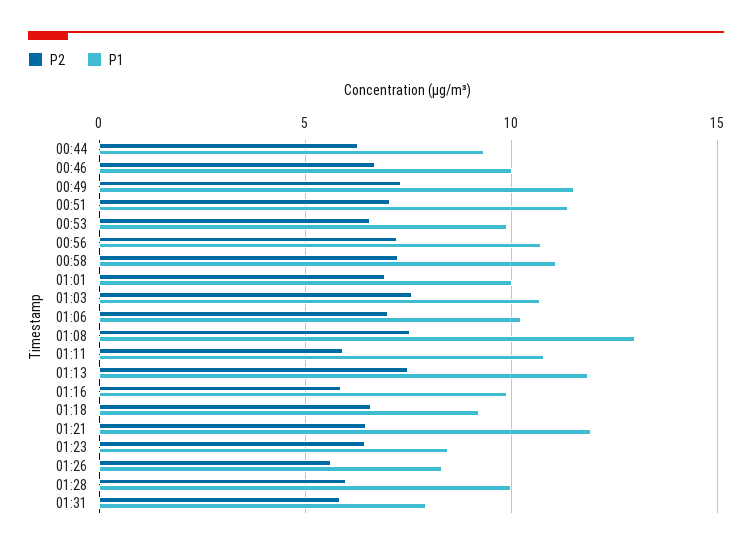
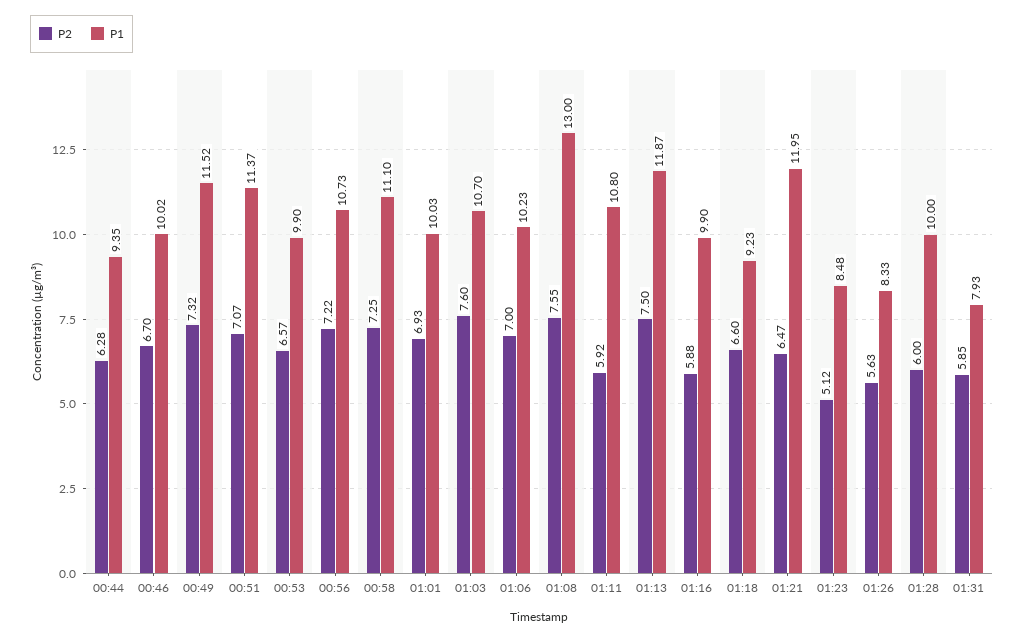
P2, 01:23: 6.5 -> 5.12

